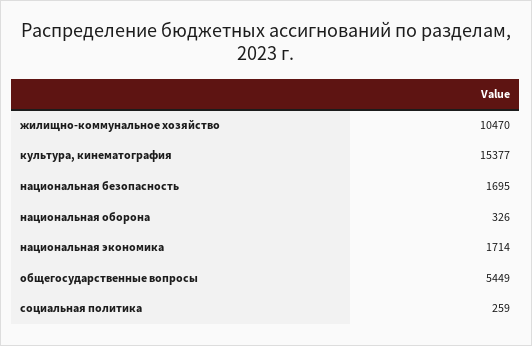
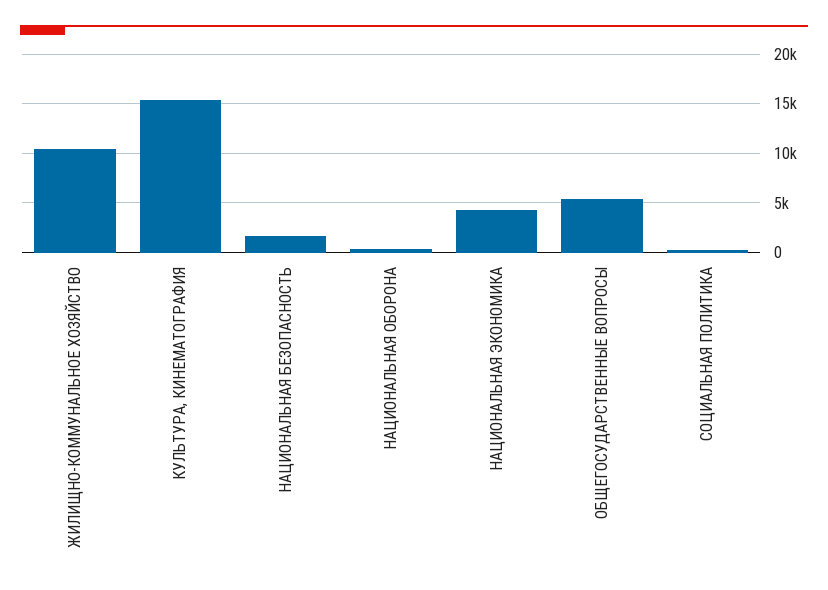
национальная экономика: 1714 -> 4000

